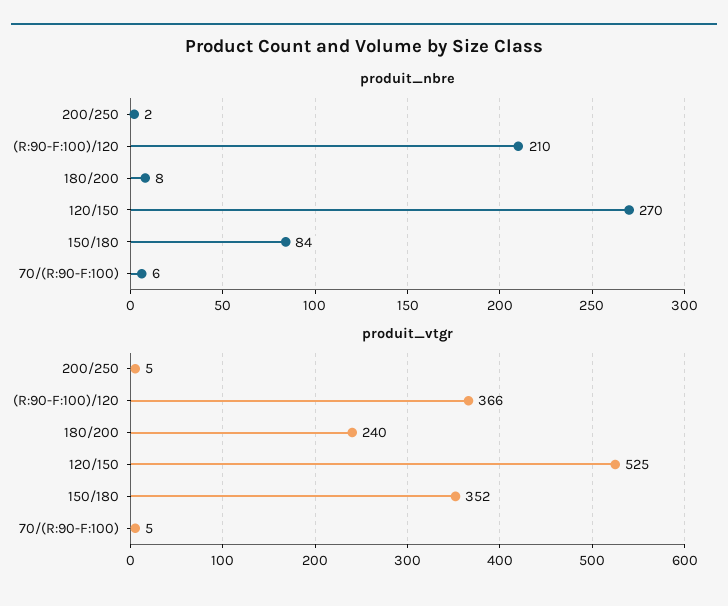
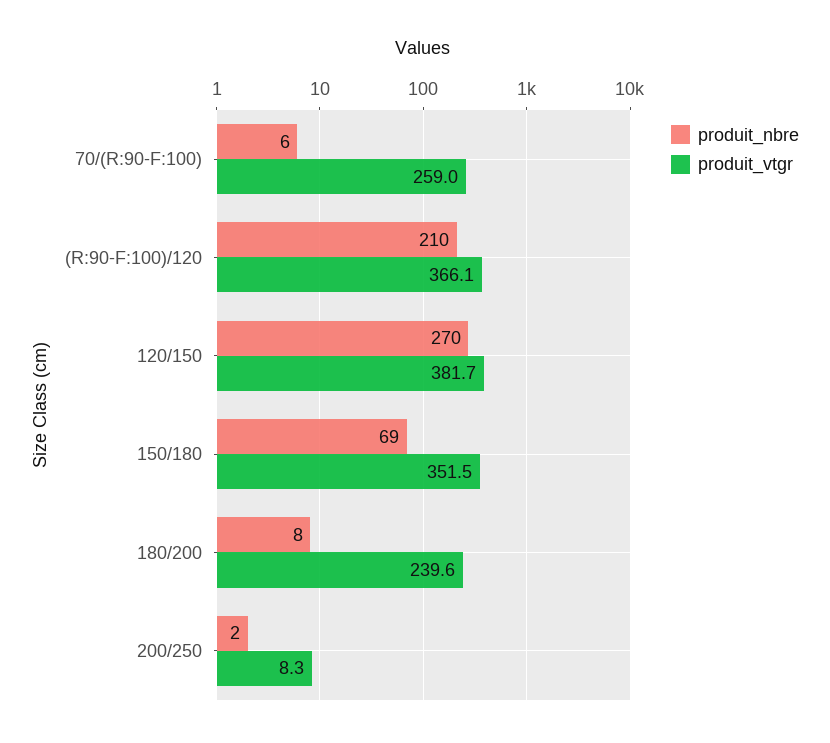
produit_nbre, 150/180: 84 -> 69
produit_vtgr, 200/250: 5 -> 8.3
produit_vtgr, 120/150: 525 -> 381.7
produit_vtgr, 70/(R:90-F:100): 5 -> 259

